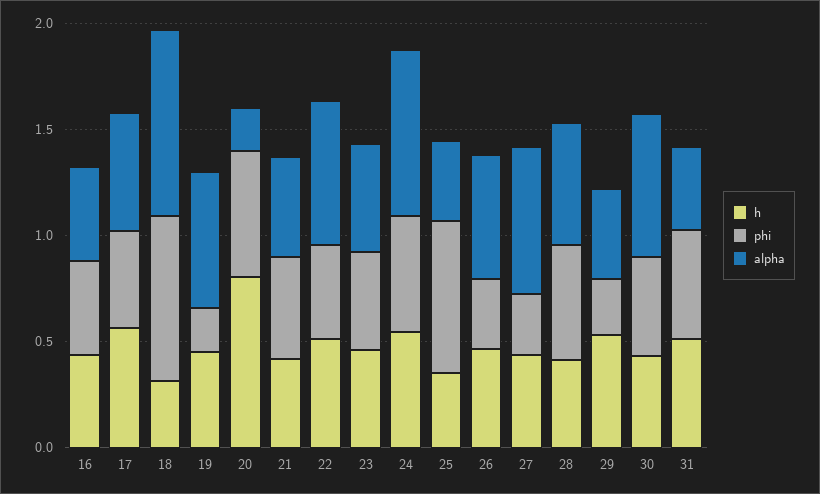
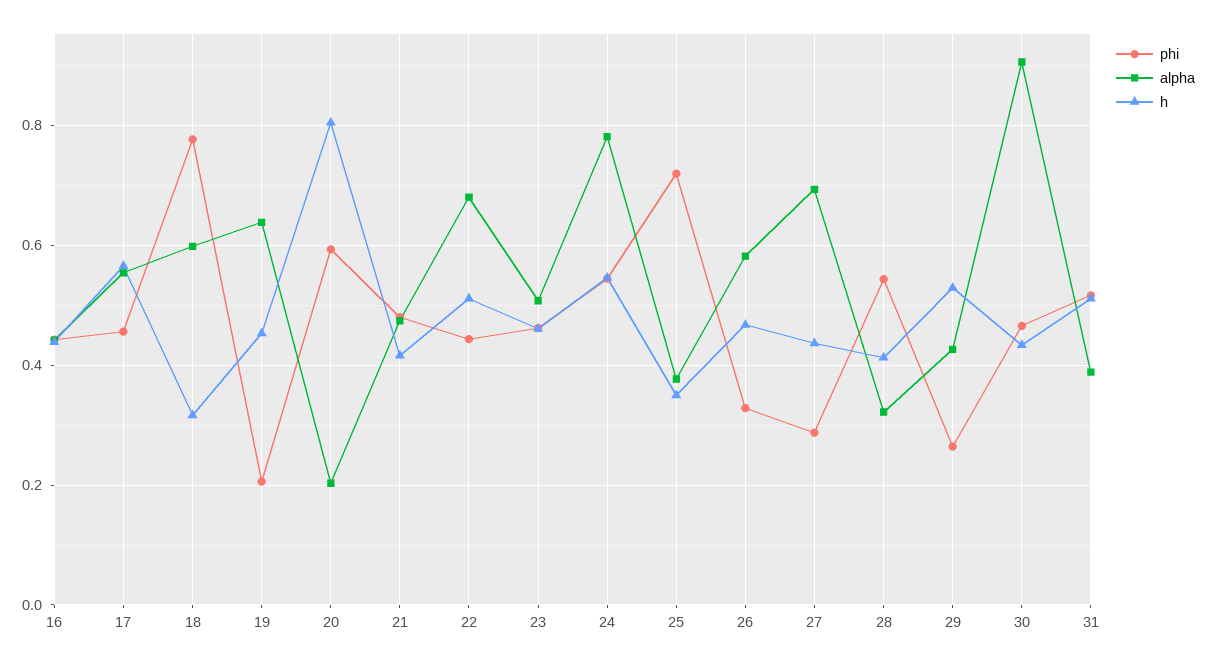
alpha, 18: 0.9 -> 0.6
alpha, 28: 0.6 -> 0.32
alpha, 30: 0.7 -> 0.9

